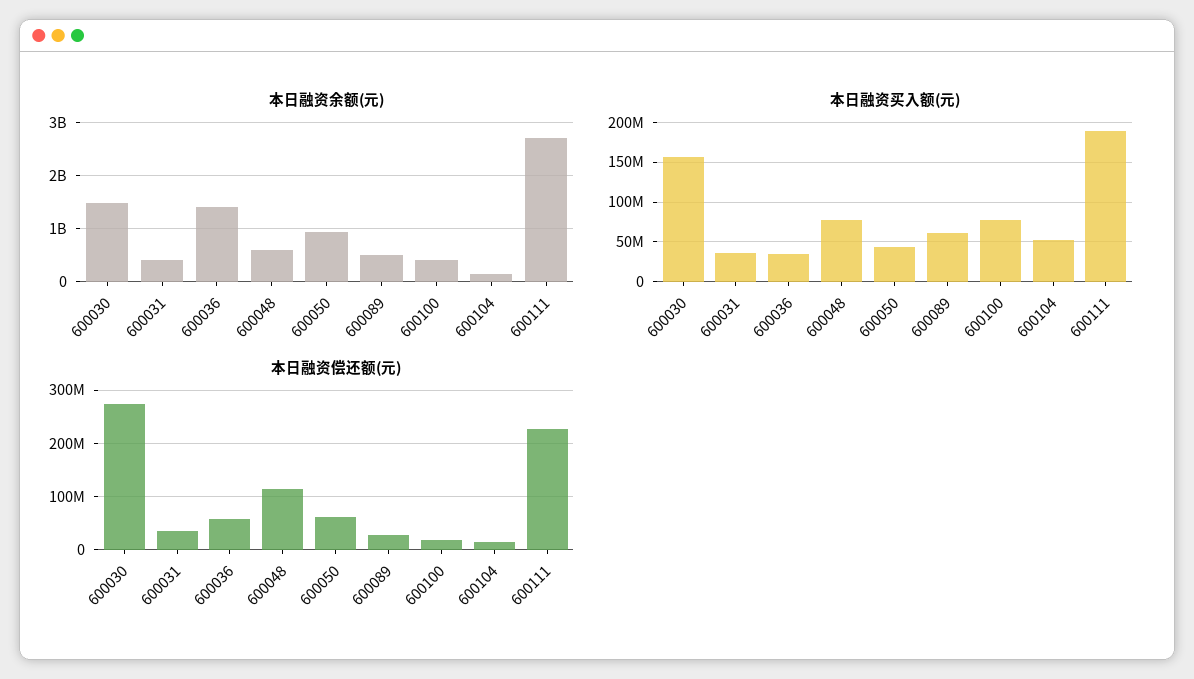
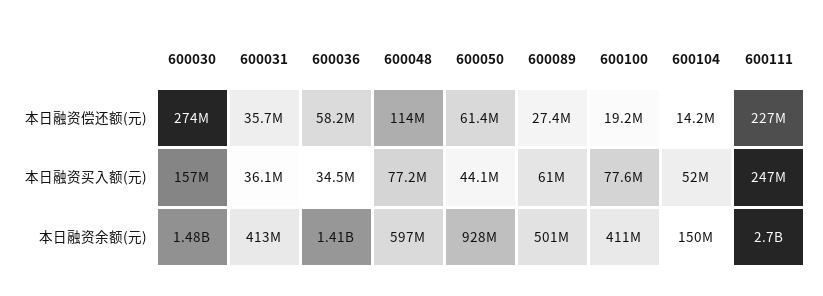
本日融资买入额(元), 600111: 190000000 -> 247000000

